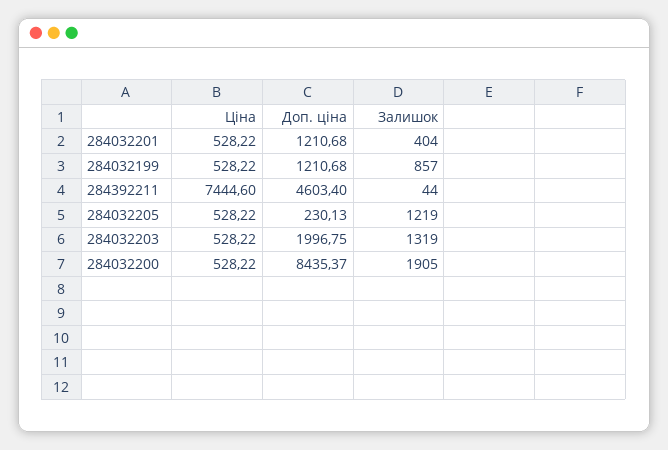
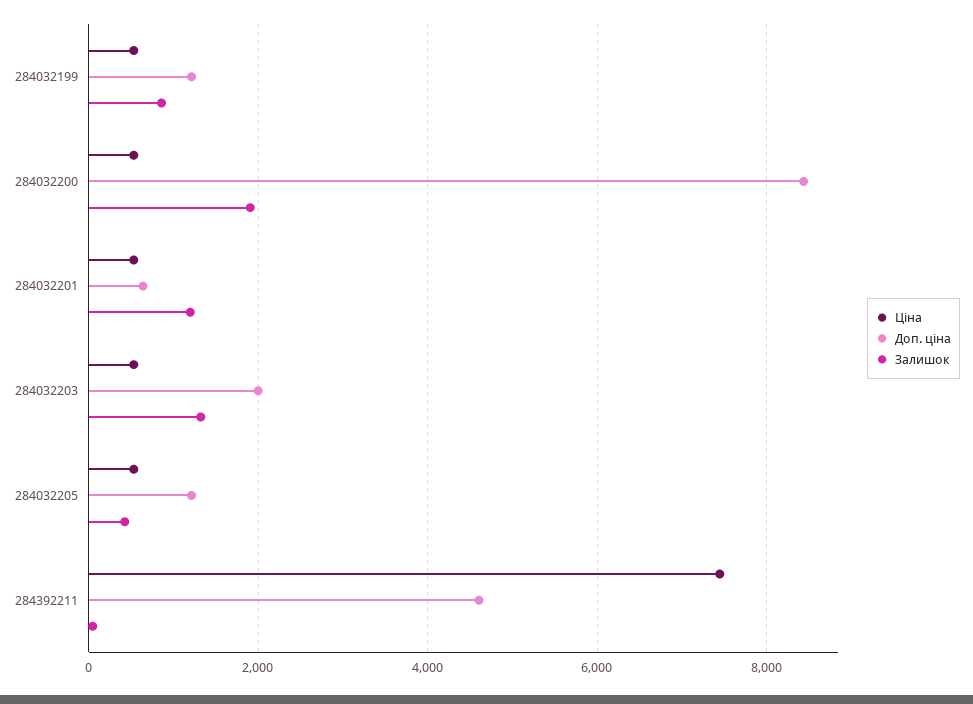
Доп. ціна, 284032201: 1210.68 -> 600
Залишок, 284032201: 404 -> 1200
Доп. ціна, 284032205: 230.13 -> 1200
Залишок, 284032205: 1219 -> 400

